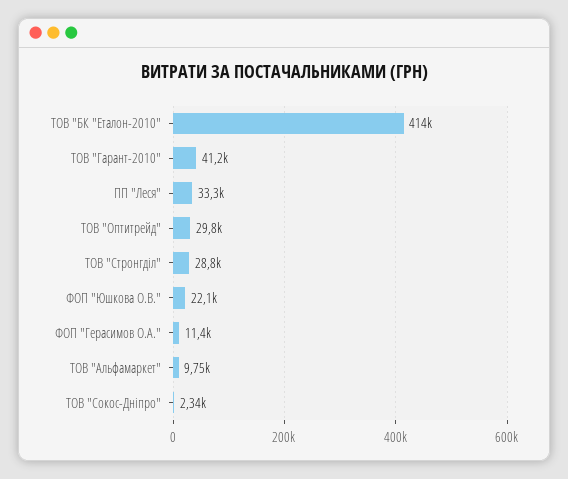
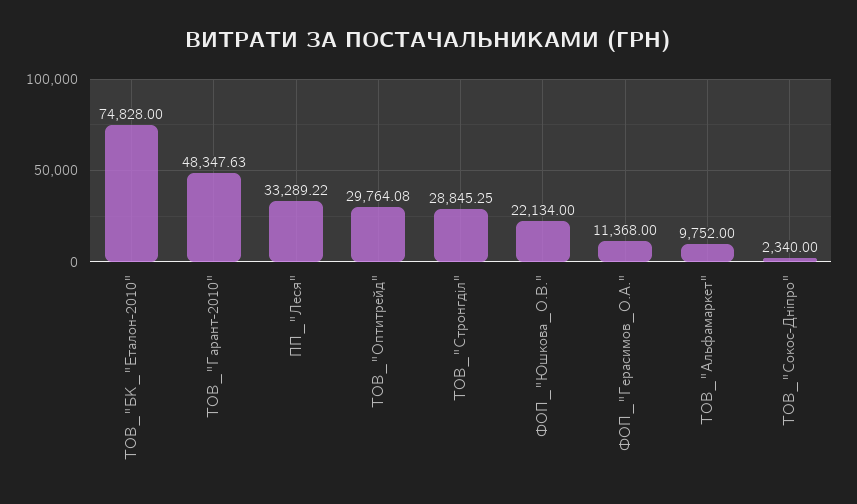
ТОВ "БК "Еталон-2010": 414000 -> 74828
ТОВ "Гарант-2010": 41200 -> 48347.63

